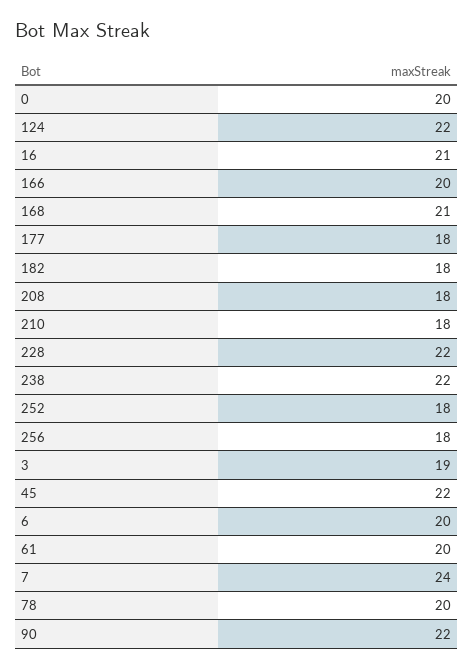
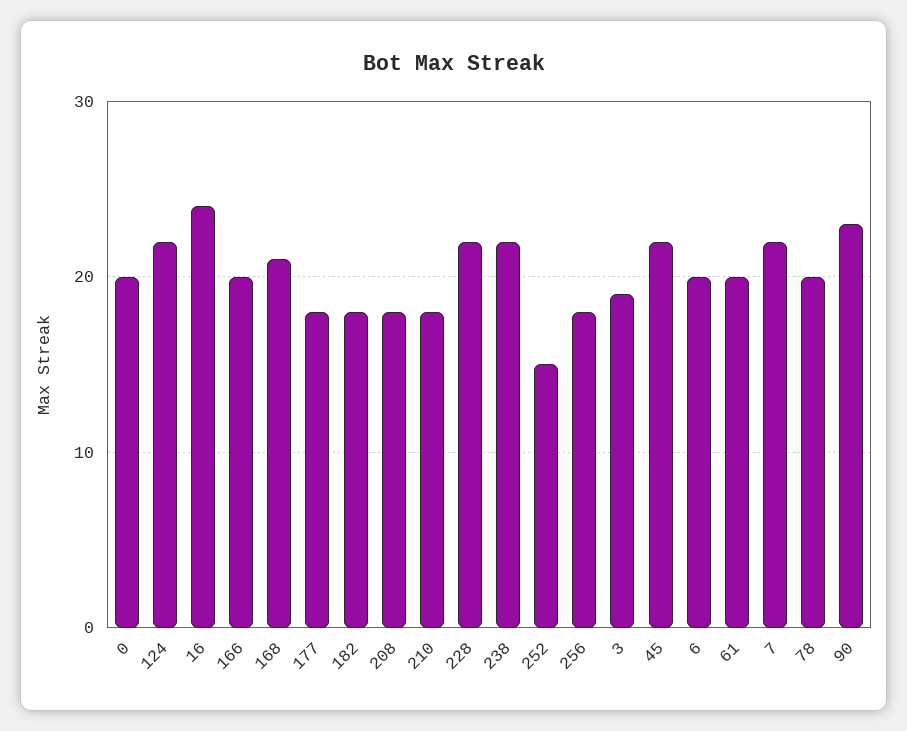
16: 21 -> 24
252: 18 -> 15
7: 24 -> 22
90: 22 -> 23

